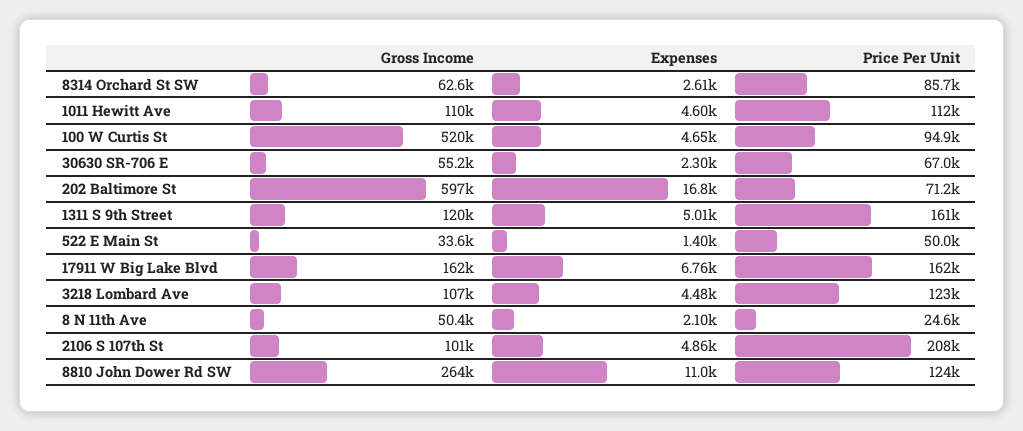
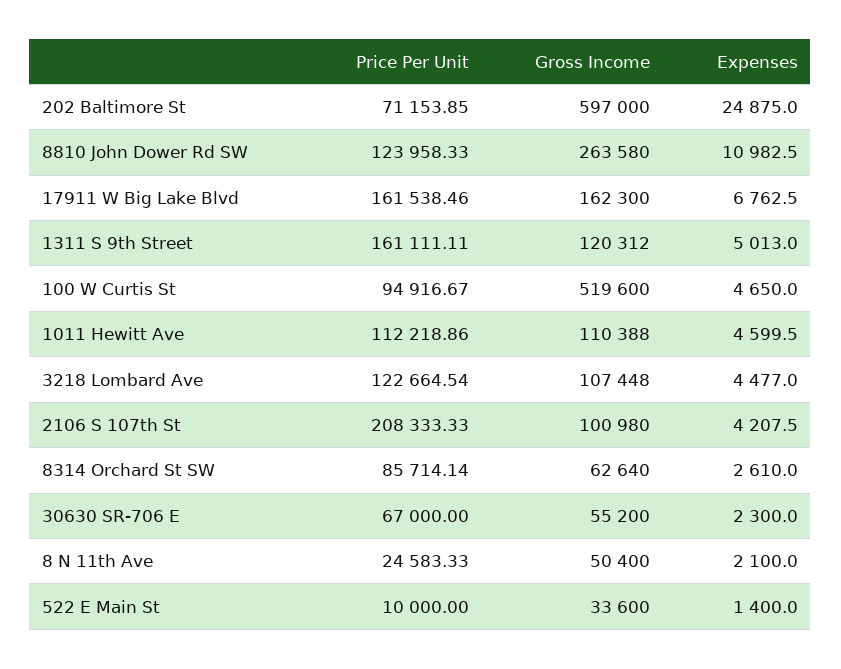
Expenses, 202 Baltimore St: 16800 -> 24875
Price Per Unit, 522 E Main St: 50000 -> 10000
Expenses, 2106 S 107th St: 4860 -> 4207.5

